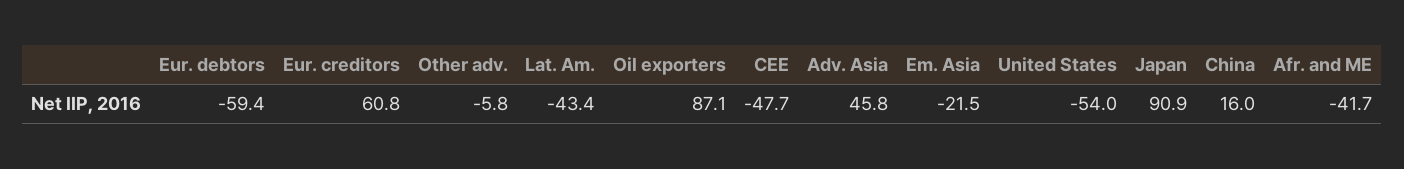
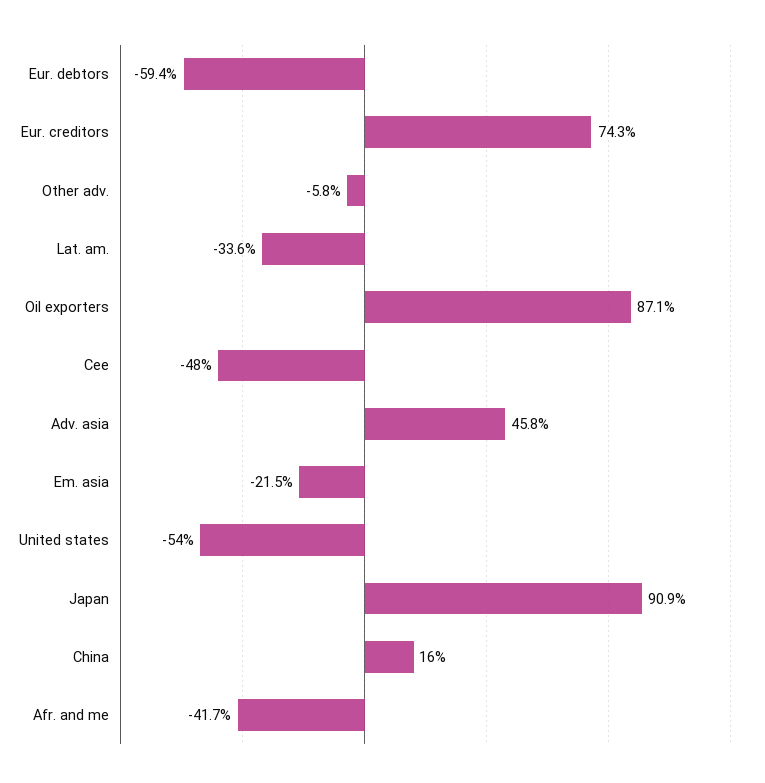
Eur. creditors: 60.8 -> 74.3
Lat. Am.: -43.4 -> -33.6
CEE: -47.7 -> -48

